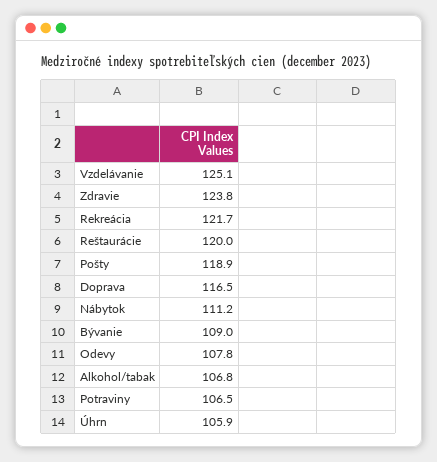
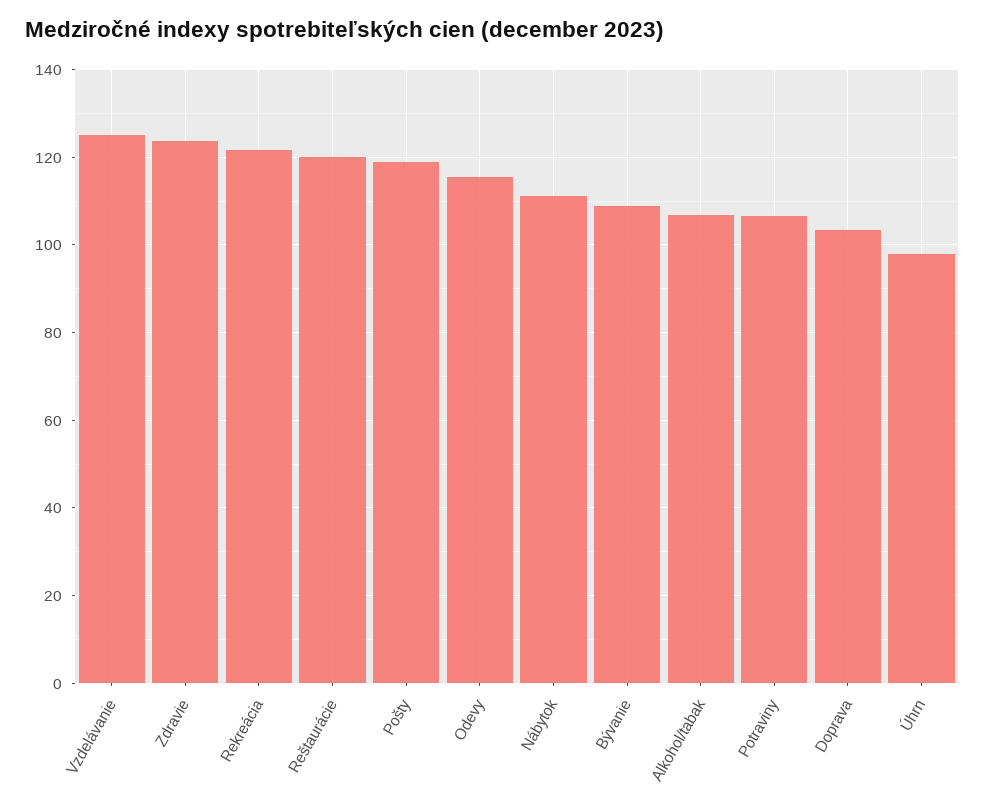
Doprava: 116.5 -> 104
Odevy: 107.8 -> 116
Úhrn: 105.9 -> 98

